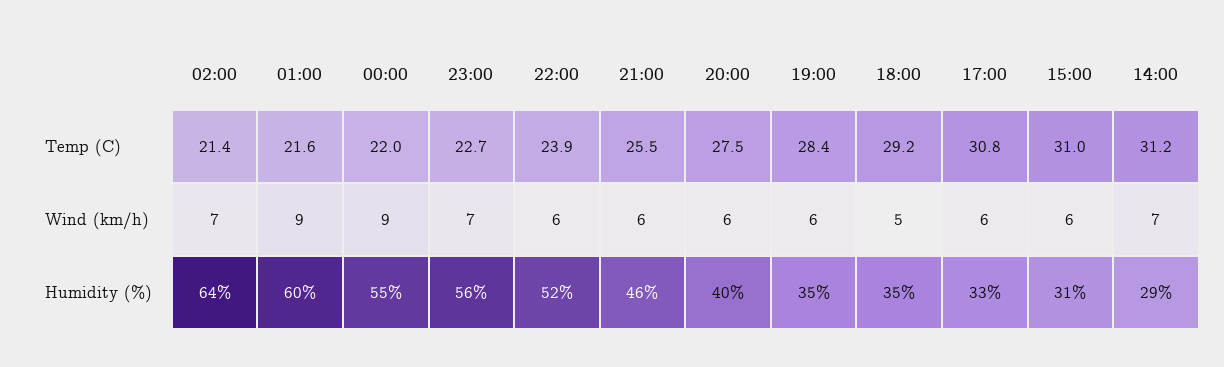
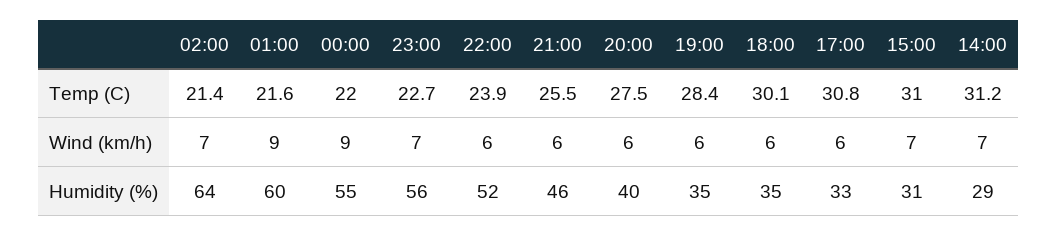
18:00, Temp (C): 29.2 -> 30.1
18:00, Wind (km/h): 5 -> 6
15:00, Wind (km/h): 6 -> 7

